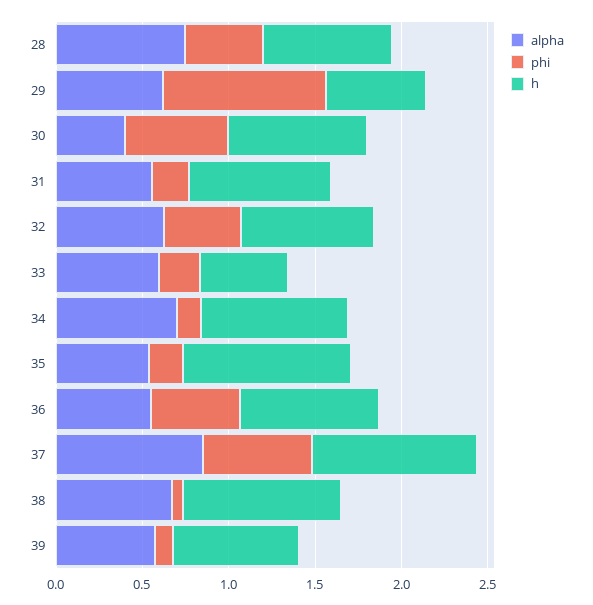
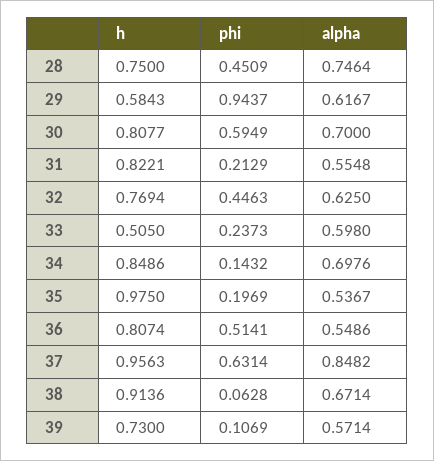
alpha, 30: 0.4 -> 0.7

